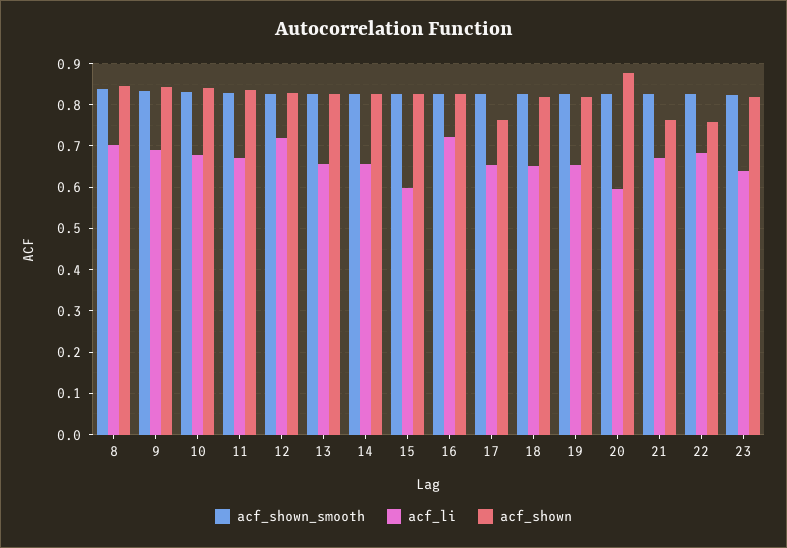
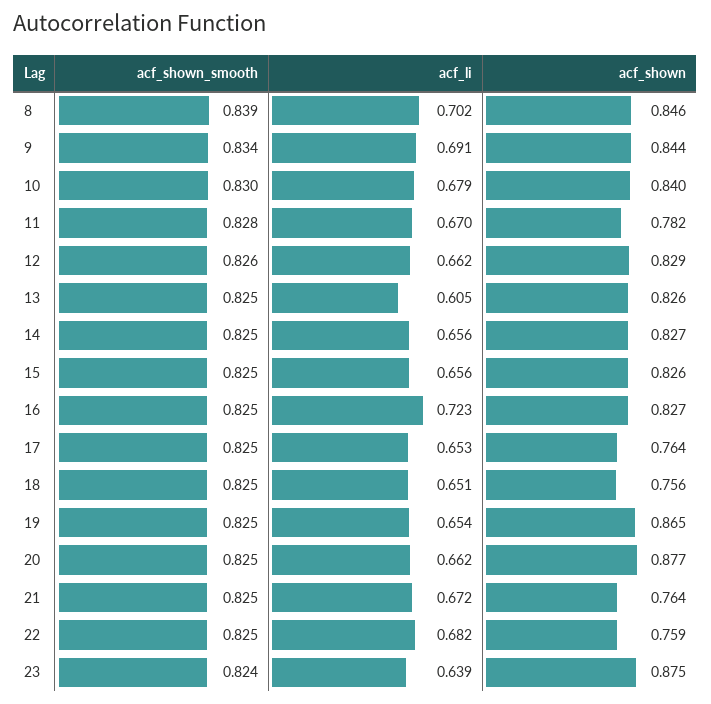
acf_shown, 11: 0.84 -> 0.782
acf_li, 12: 0.72 -> 0.662
acf_li, 13: 0.66 -> 0.605
acf_li, 15: 0.6 -> 0.656
acf_shown, 18: 0.82 -> 0.756
acf_shown, 19: 0.82 -> 0.865
acf_li, 20: 0.6 -> 0.662
acf_shown, 23: 0.82 -> 0.875

